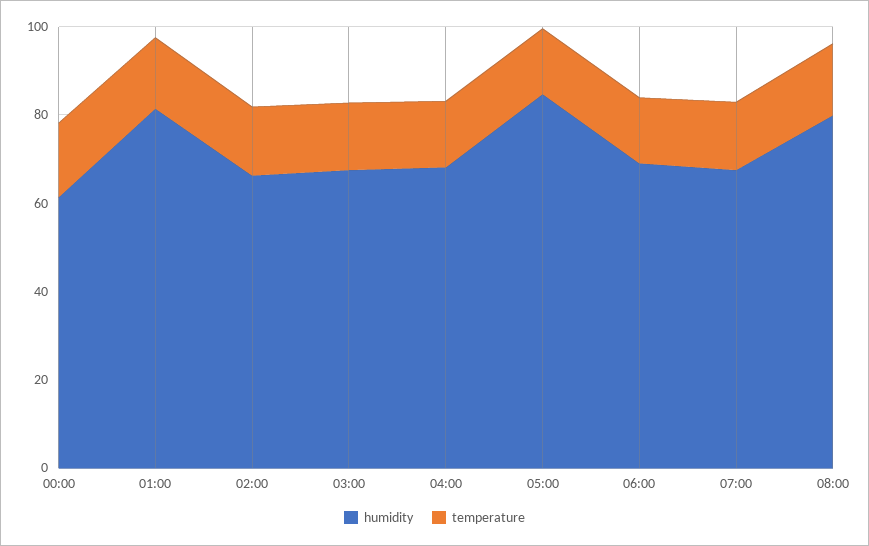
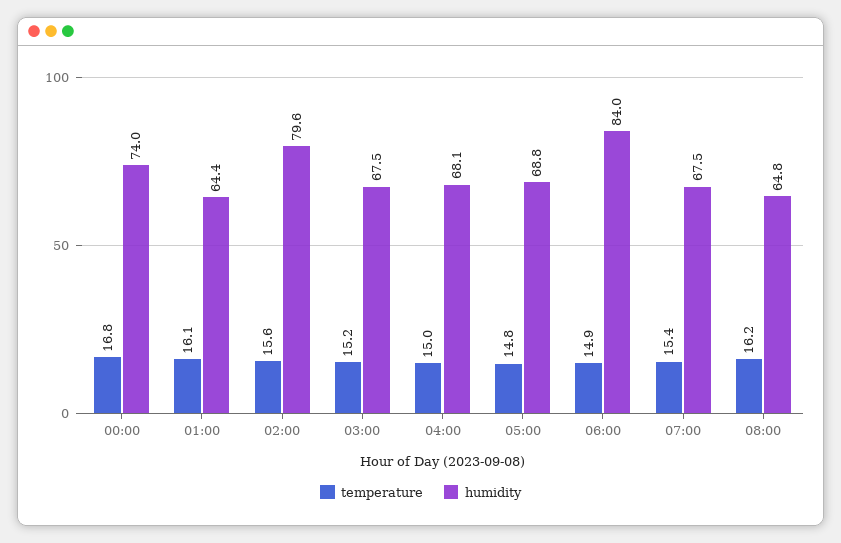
humidity, 00:00: 60 -> 74
humidity, 01:00: 80 -> 64.4
humidity, 02:00: 65 -> 79.6
humidity, 05:00: 85 -> 68.8
humidity, 06:00: 70 -> 84
humidity, 08:00: 80 -> 64.8

